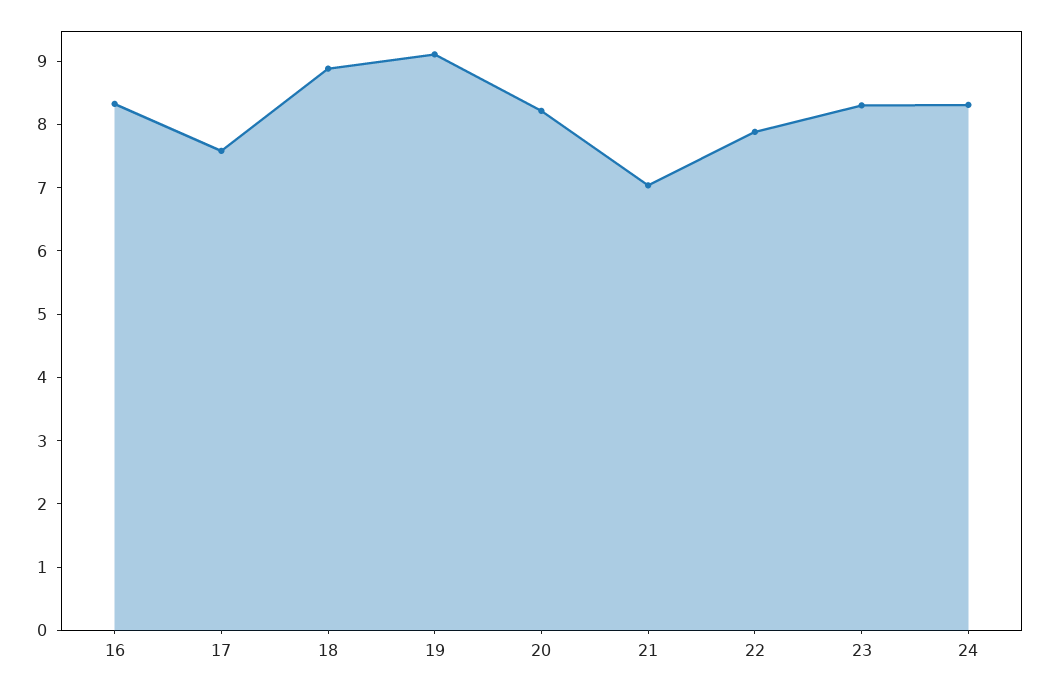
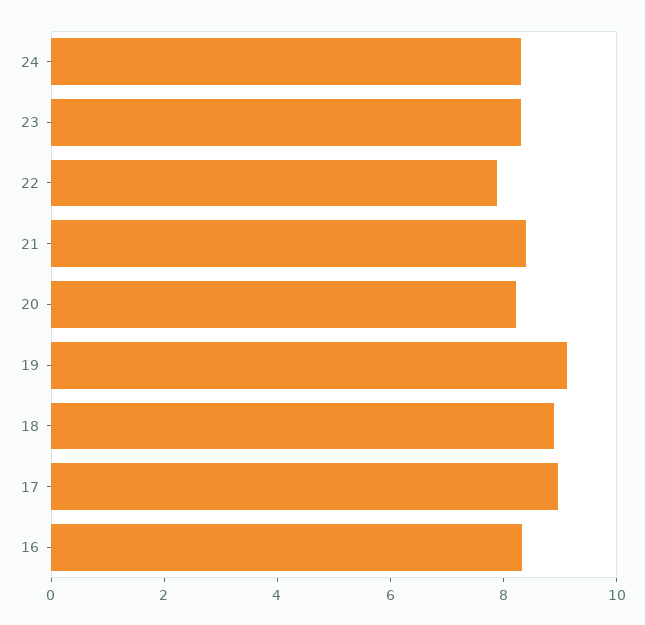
17: 7.6 -> 9
21: 7 -> 8.5

